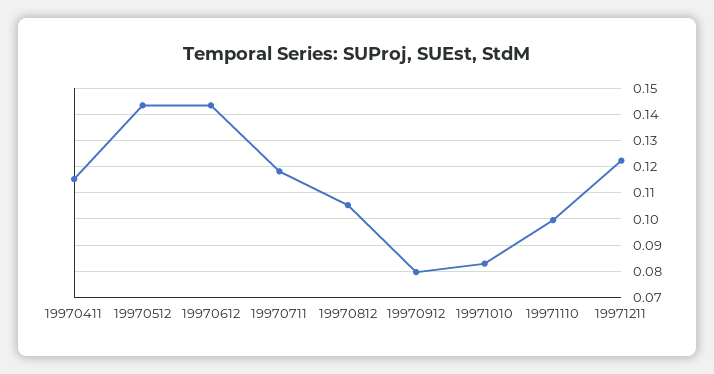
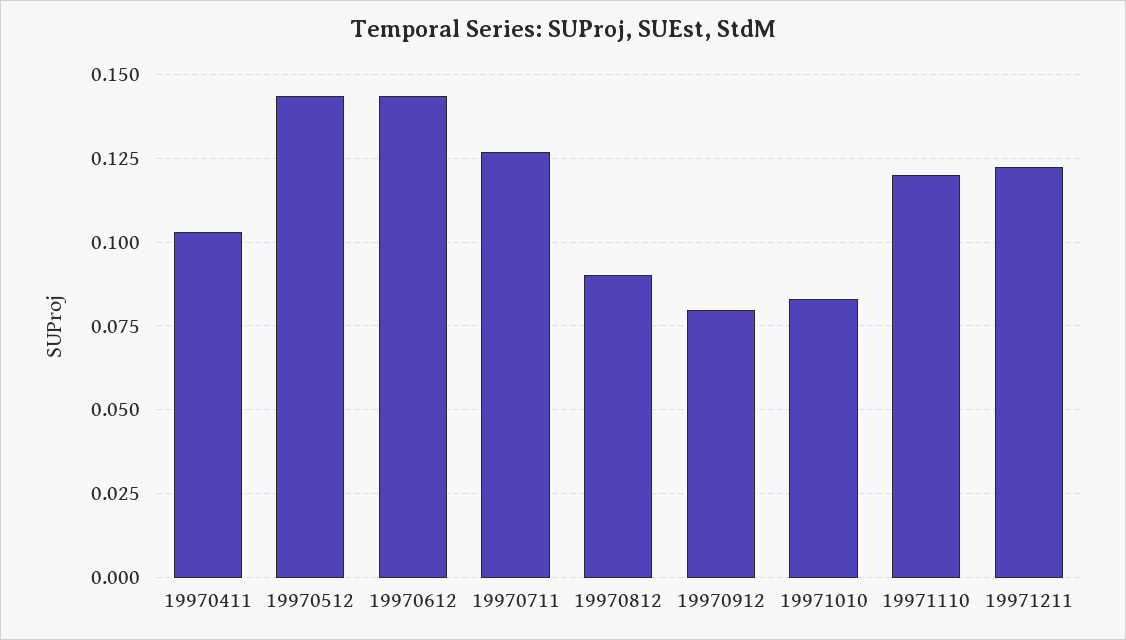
19970411: 0.115 -> 0.1025
19970711: 0.1175 -> 0.1275
19970812: 0.105 -> 0.09
19971110: 0.1 -> 0.12

